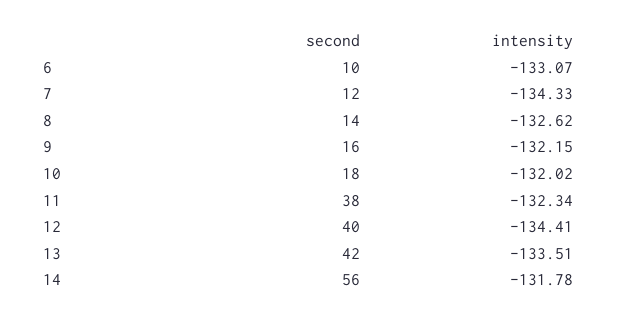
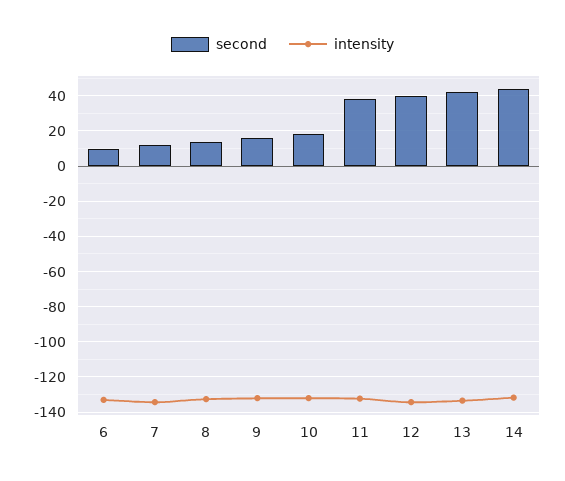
second, 14: 56 -> 45

